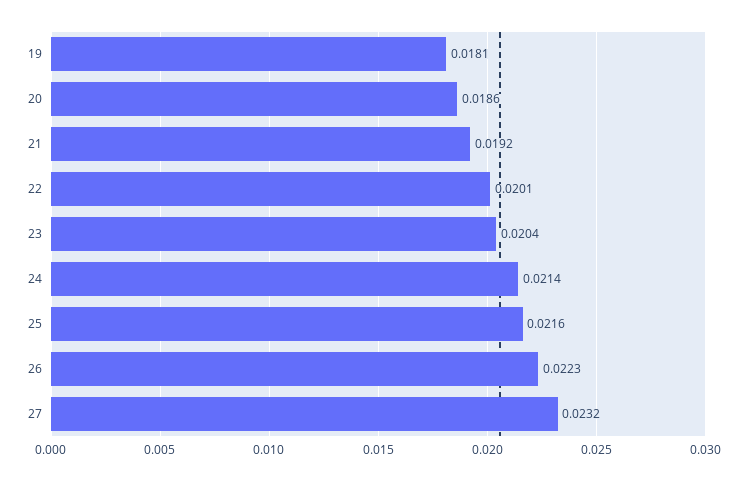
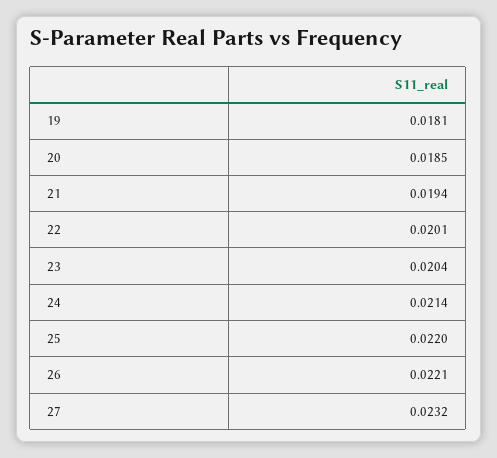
20: 0.0186 -> 0.0185
21: 0.0192 -> 0.0194
25: 0.0216 -> 0.022
26: 0.0223 -> 0.0221

